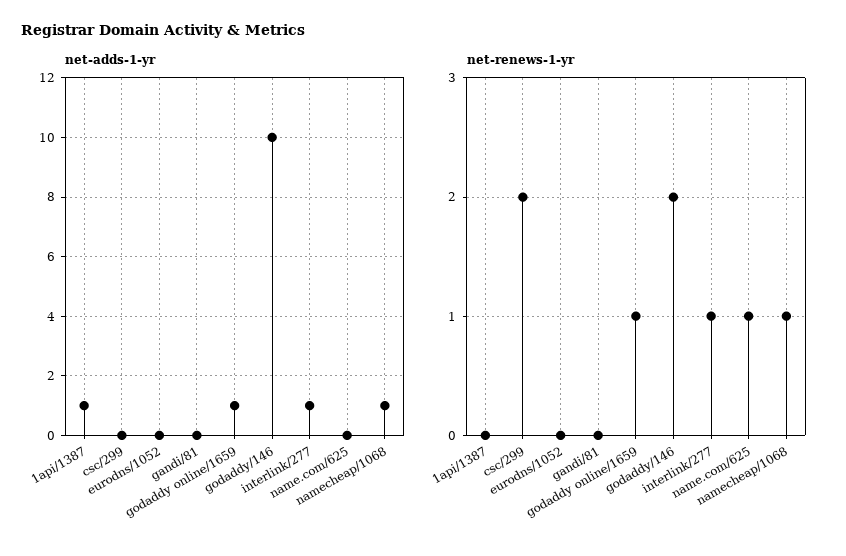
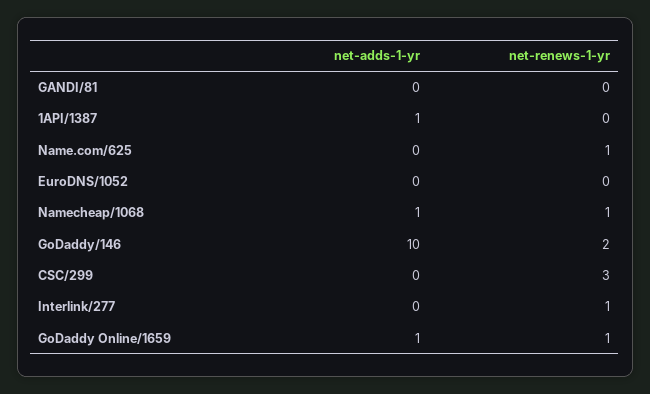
net-adds-1-yr, interlink/277: 1 -> 0
net-renews-1-yr, csc/299: 2 -> 3

